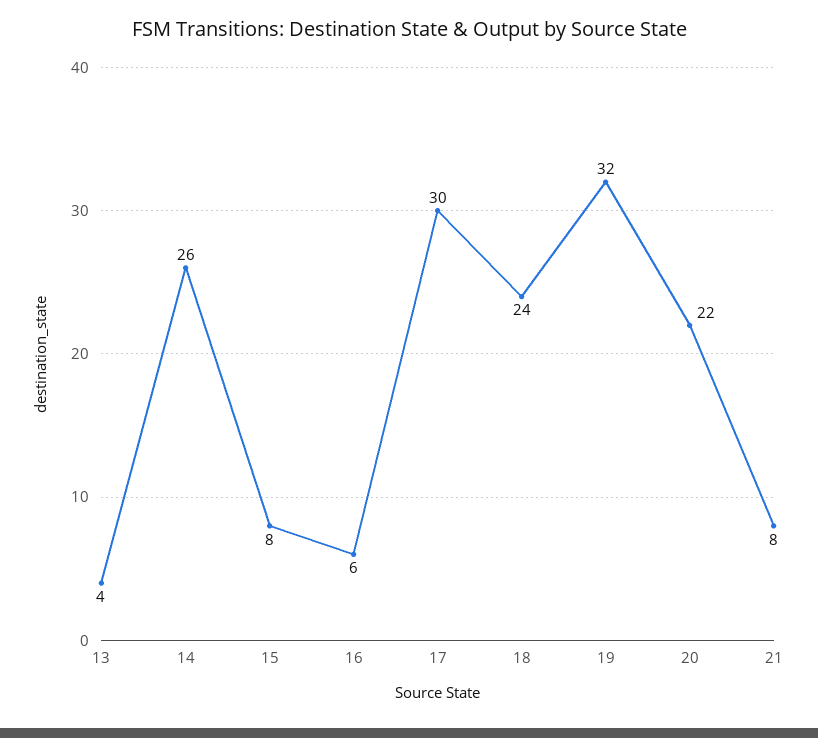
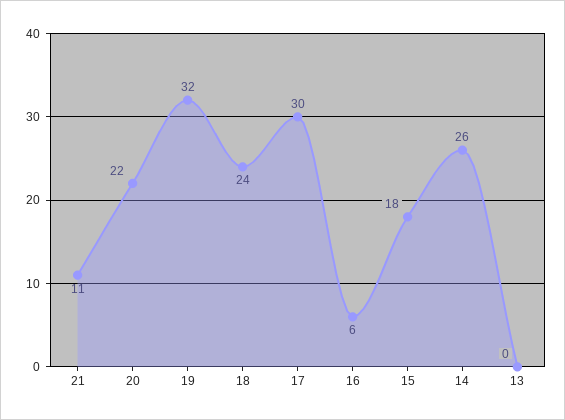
13: 4 -> 0
15: 8 -> 18
21: 8 -> 11

